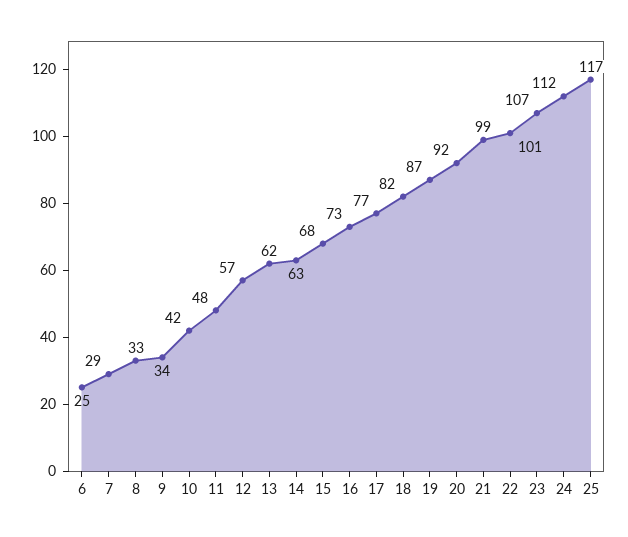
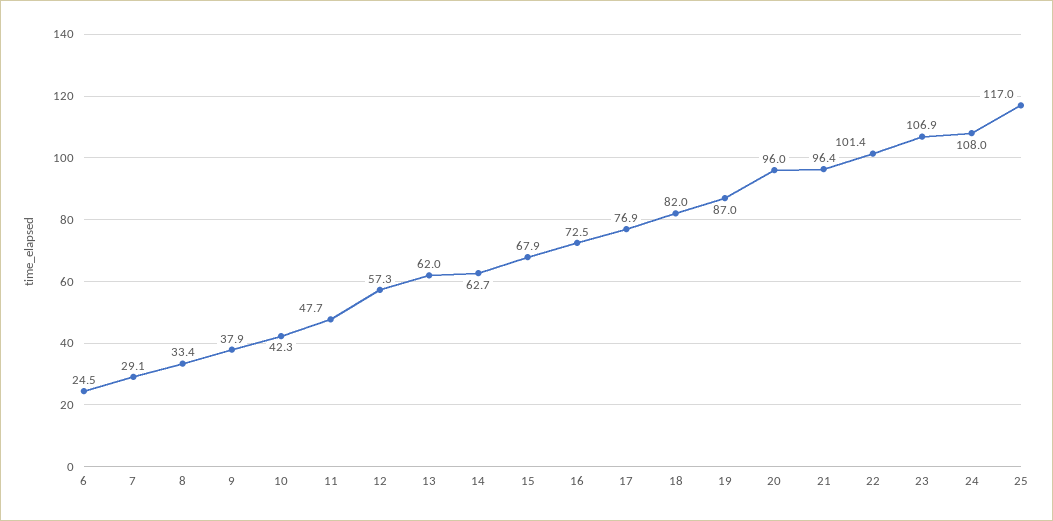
9: 34 -> 37.9
20: 92 -> 96
21: 99 -> 96.4
24: 112 -> 108

